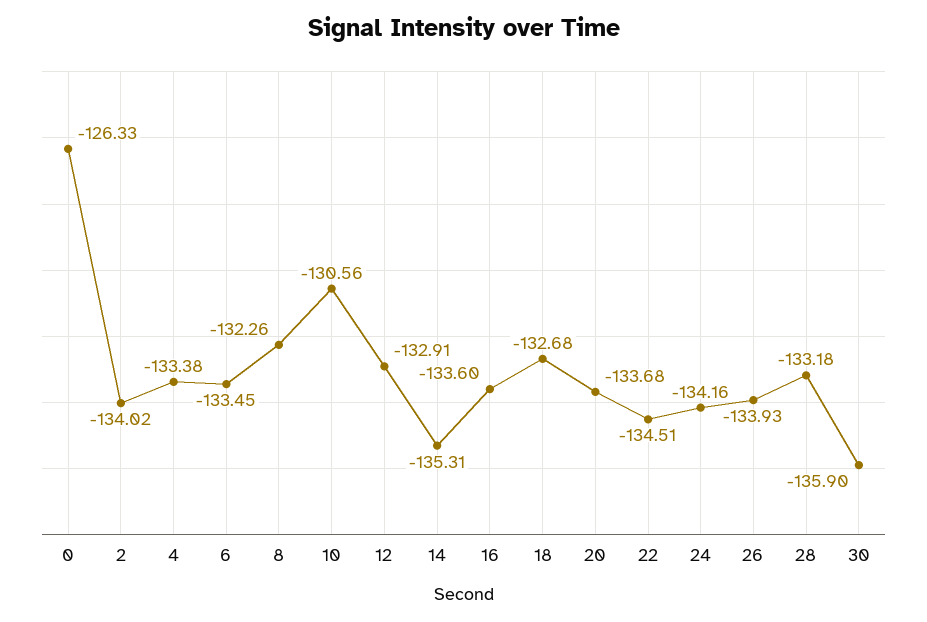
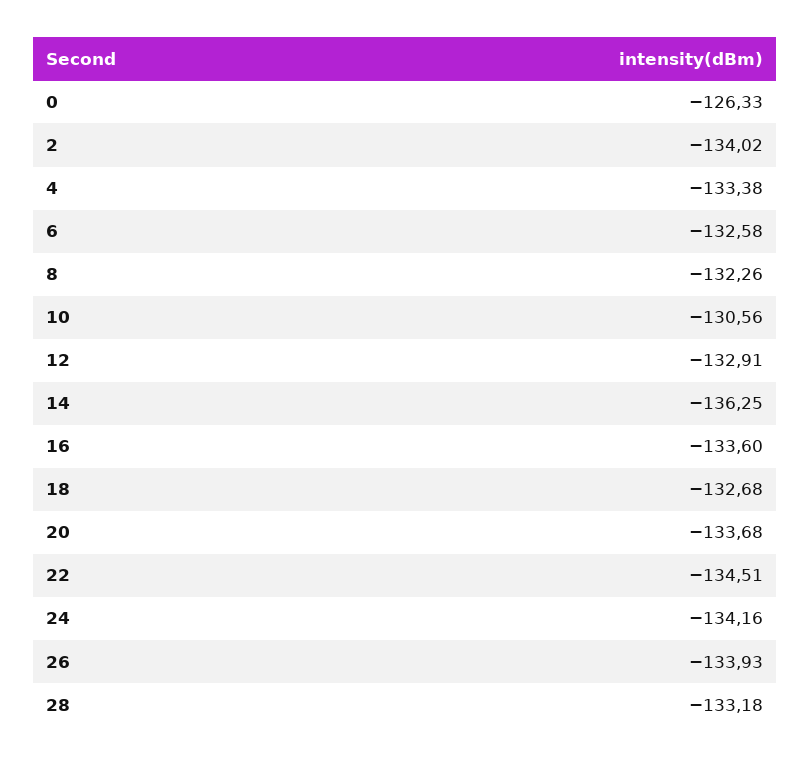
6: -133.45 -> -132.58
14: -135.31 -> -136.25
30: -135.9 -> none

